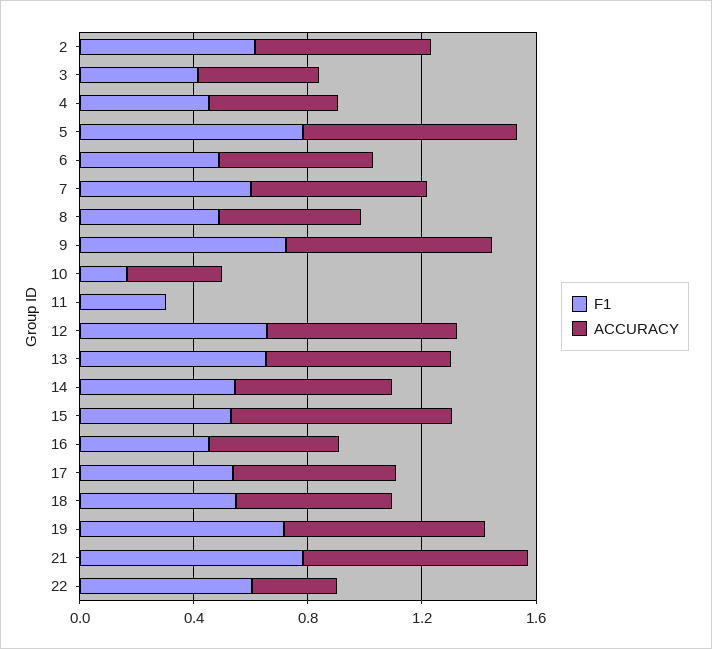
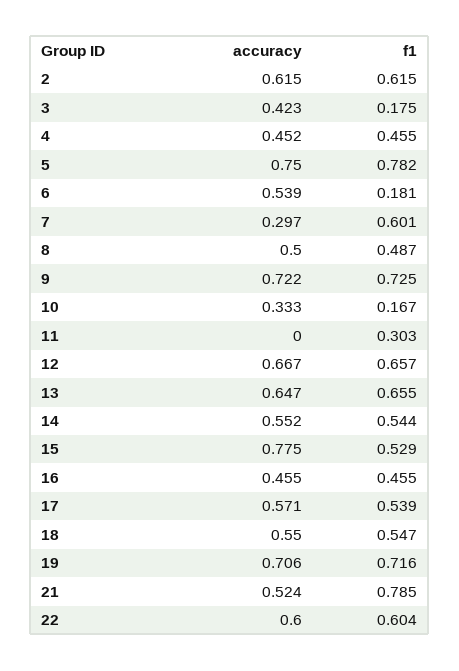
F1, 3: 0.4 -> 0.175
F1, 6: 0.5 -> 0.181
ACCURACY, 7: 0.6 -> 0.297
ACCURACY, 21: 0.8 -> 0.524
ACCURACY, 22: 0.3 -> 0.6

